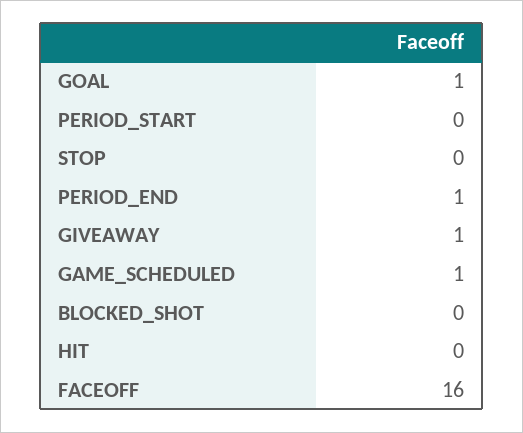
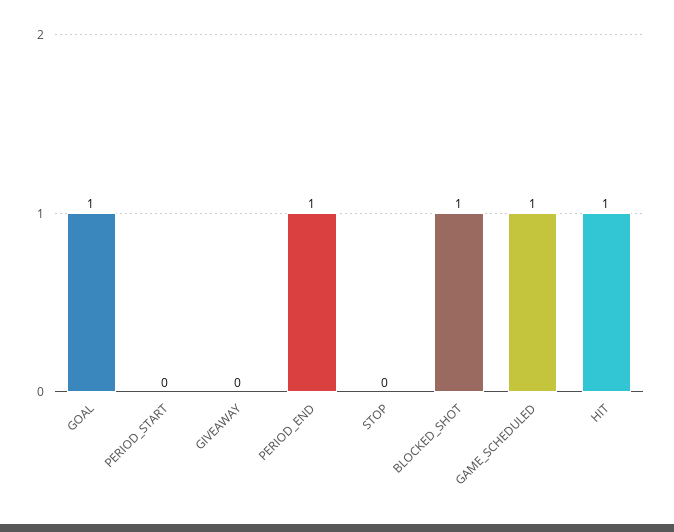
GIVEAWAY: 1 -> 0
BLOCKED_SHOT: 0 -> 1
HIT: 0 -> 1
FACEOFF: 16 -> none

